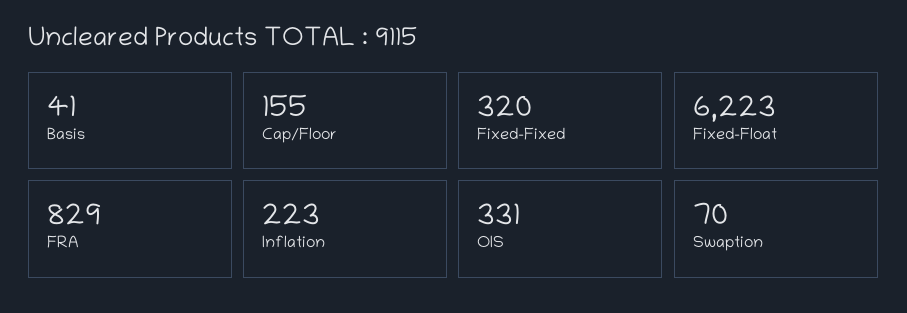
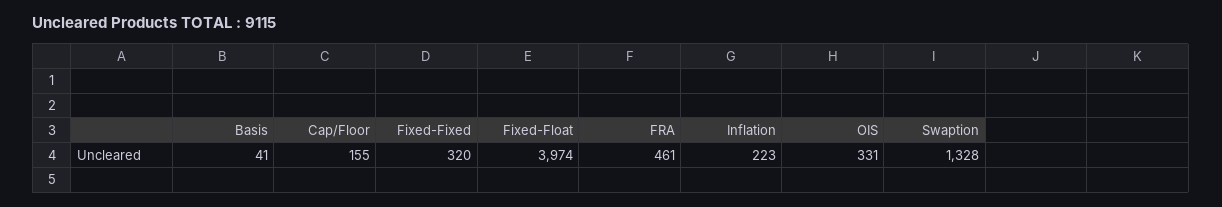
Fixed-Float: 6223 -> 3974
FRA: 829 -> 461
Swaption: 70 -> 1328

